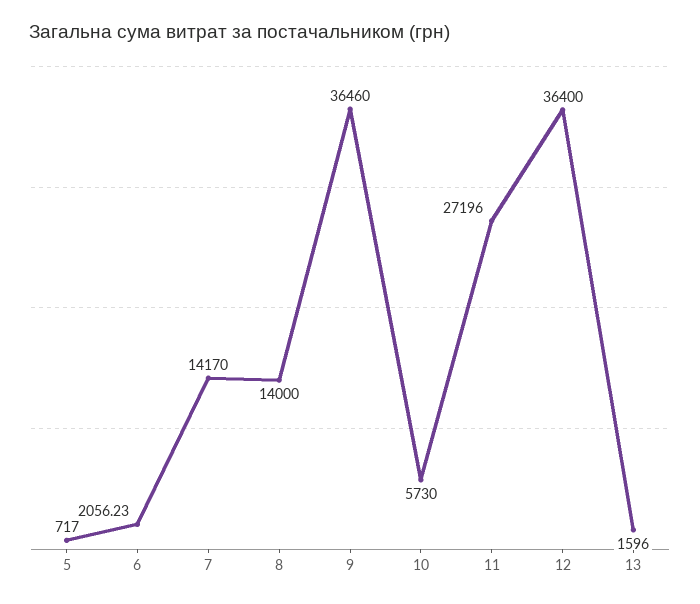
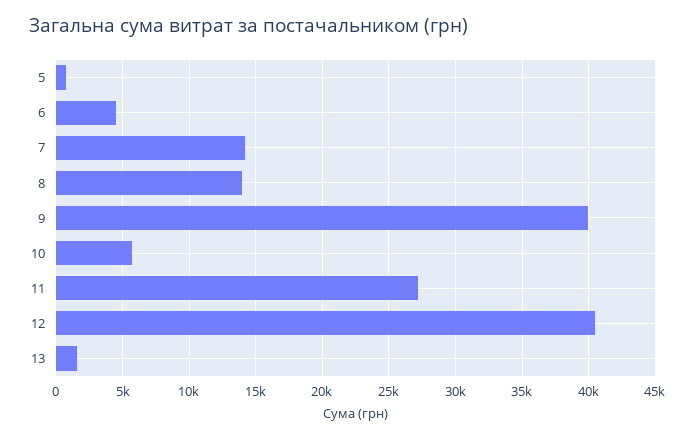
6: 2056.23 -> 4500
9: 36460 -> 40000
12: 36400 -> 40500

